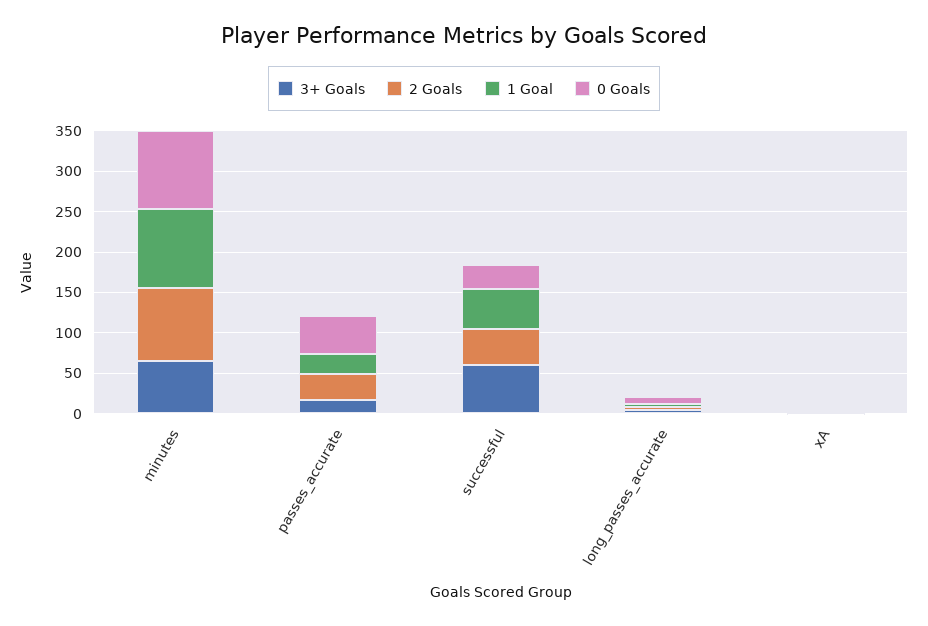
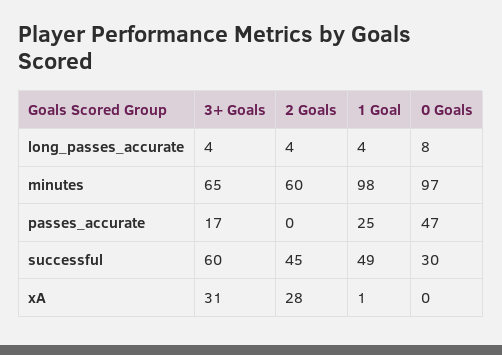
2 Goals, minutes: 90 -> 60
2 Goals, passes_accurate: 30 -> 0
3+ Goals, xA: 0 -> 31
2 Goals, xA: 0 -> 28

